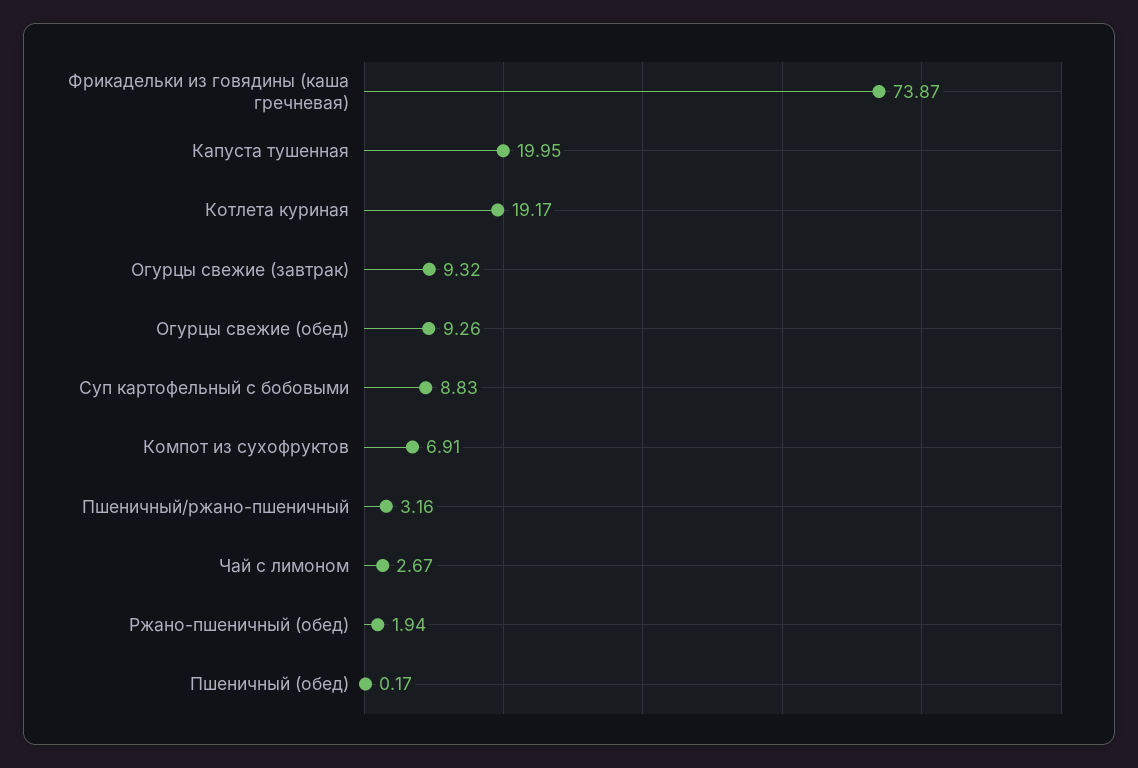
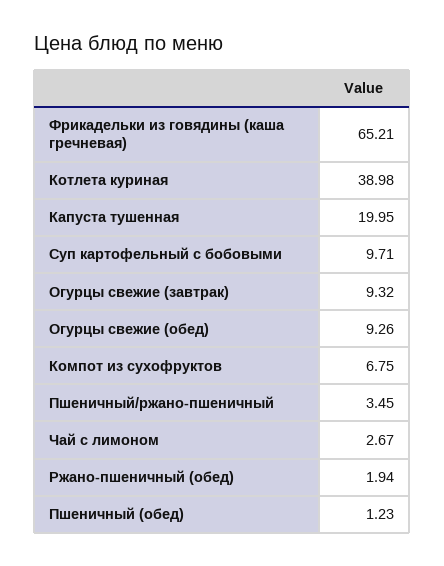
Фрикадельки из говядины (каша гречневая): 73.87 -> 65.21
Котлета куриная: 19.17 -> 38.98
Суп картофельный с бобовыми: 8.83 -> 9.71
Компот из сухофруктов: 6.91 -> 6.75
Пшеничный/ржано-пшеничный: 3.16 -> 3.45
Пшеничный (обед): 0.17 -> 1.23

